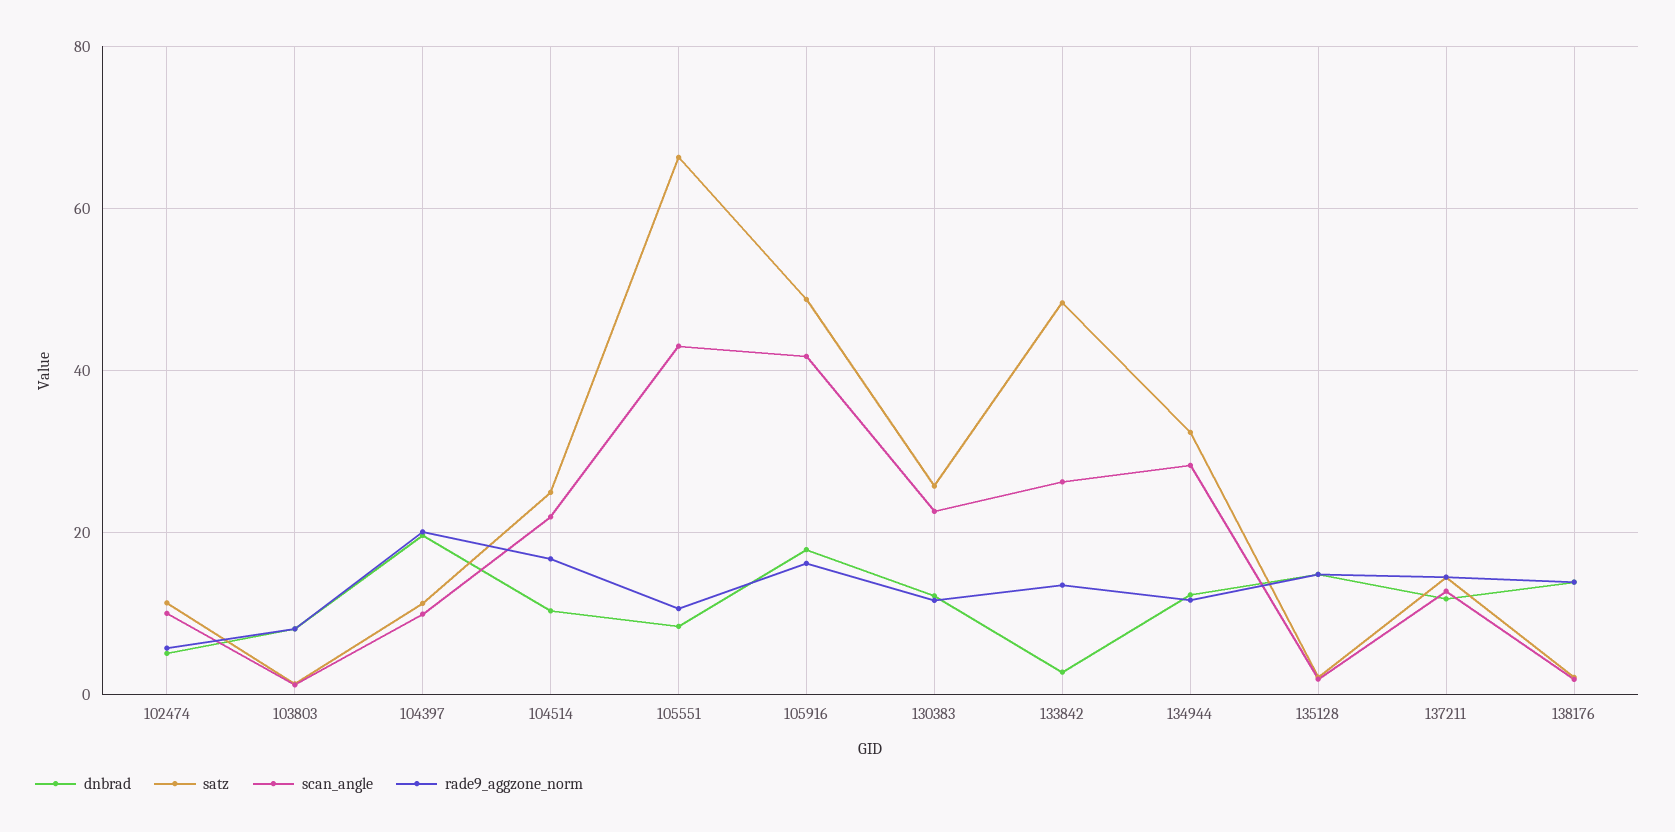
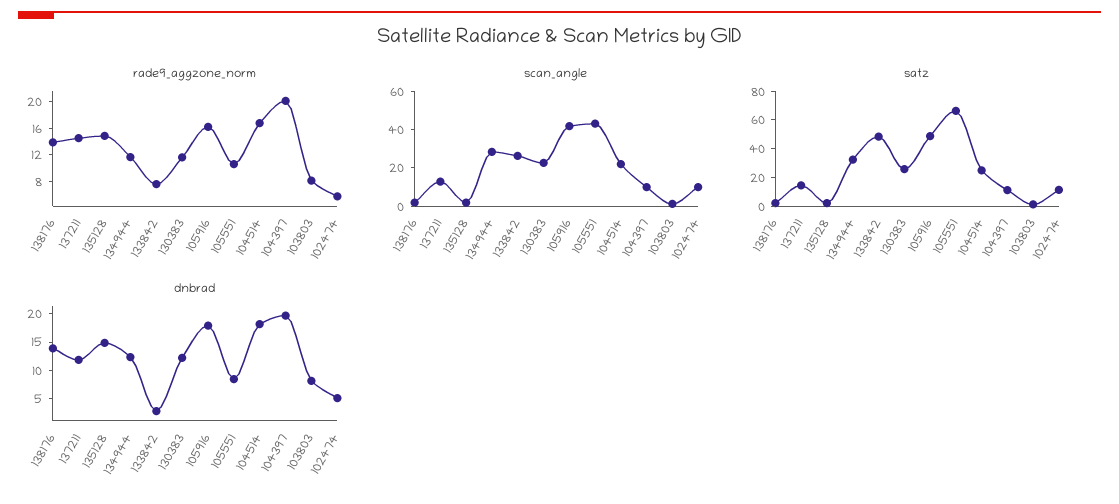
dnbrad, 104514: 10 -> 17.5
rade9_aggzone_norm, 133842: 14 -> 8

